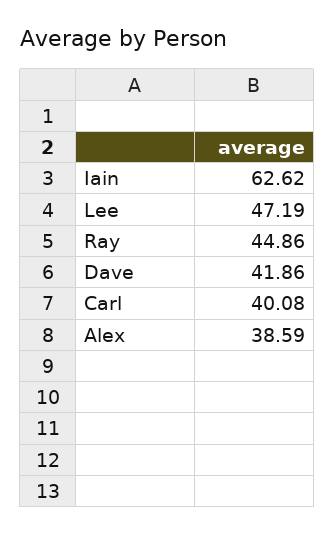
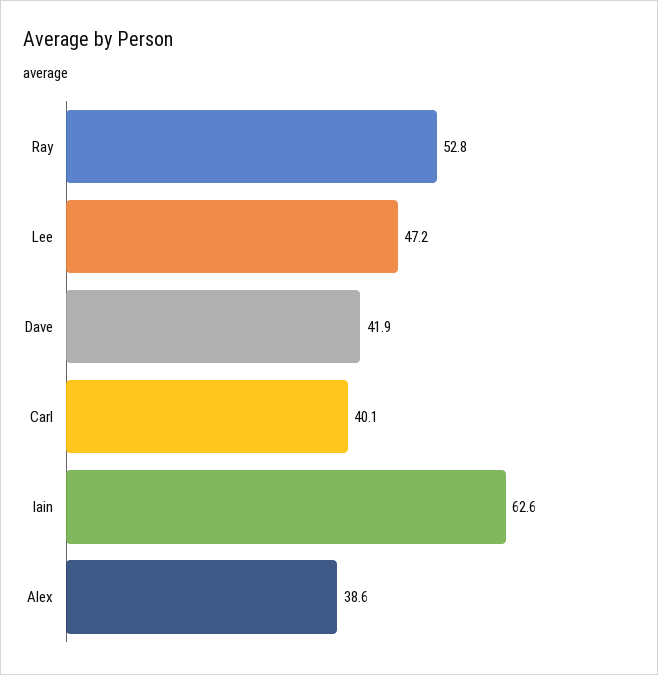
Ray: 44.86 -> 52.8

